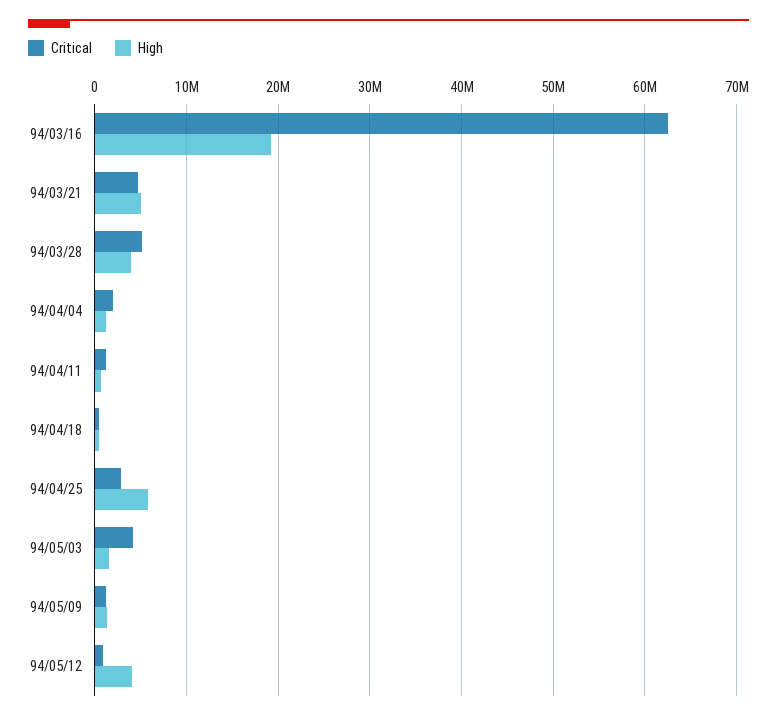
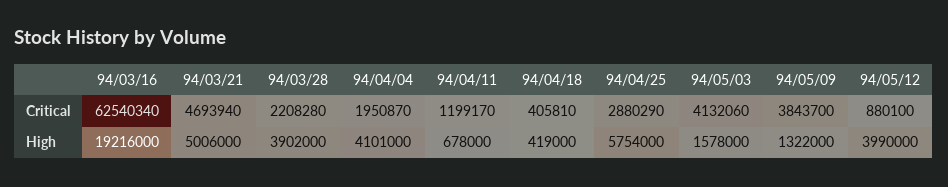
Critical, 94/03/28: 5000000 -> 2208280
High, 94/04/04: 1000000 -> 4101000
Critical, 94/05/09: 1000000 -> 3843700

